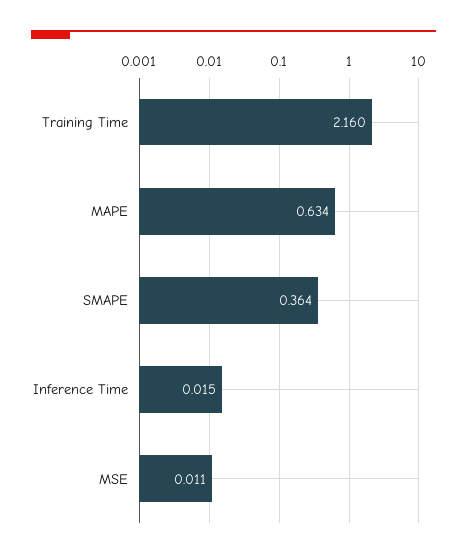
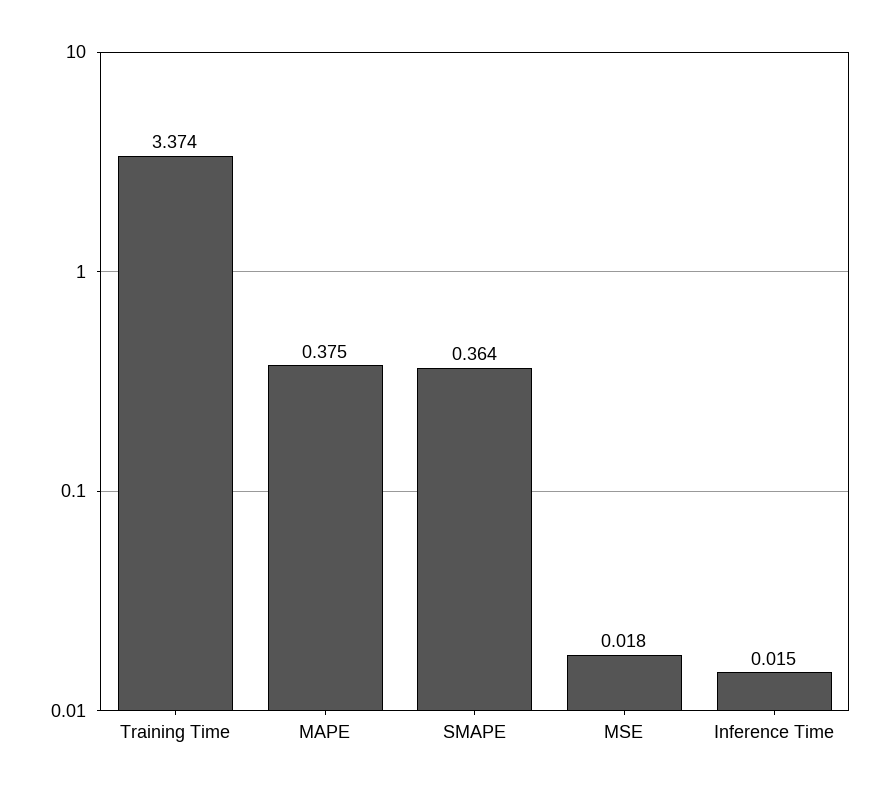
Training Time: 2.16 -> 3.374
MAPE: 0.634 -> 0.375
MSE: 0.011 -> 0.018

